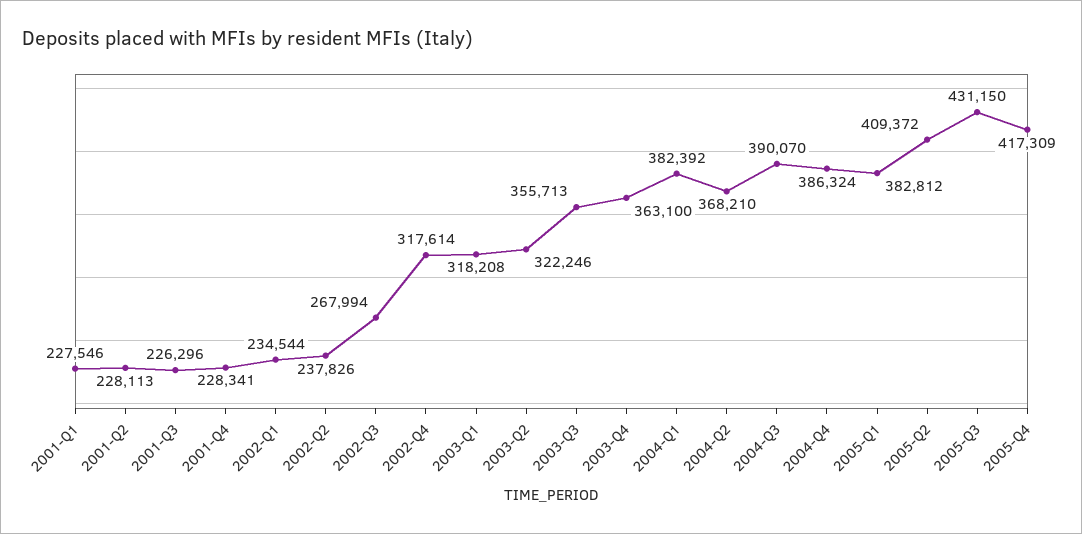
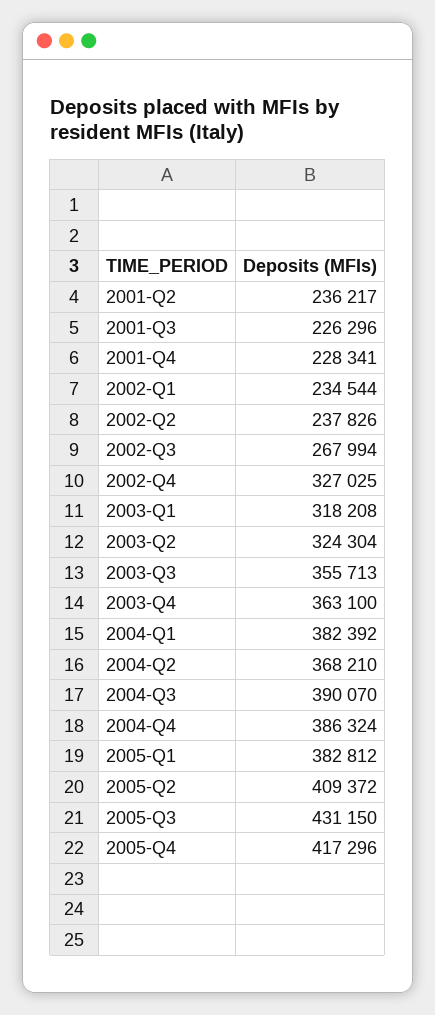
2001-Q1: 227546 -> none
2001-Q2: 228113 -> 236217
2002-Q4: 317614 -> 327025
2003-Q2: 322246 -> 324304
2005-Q4: 417309 -> 417296

